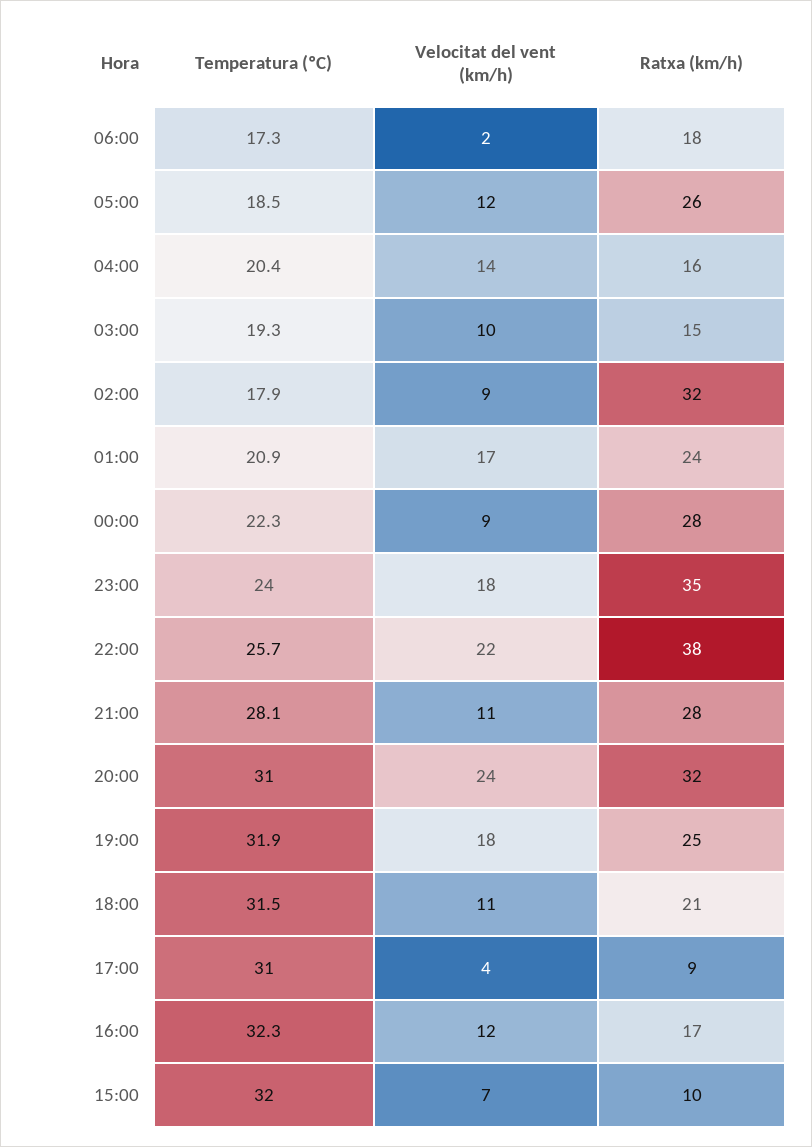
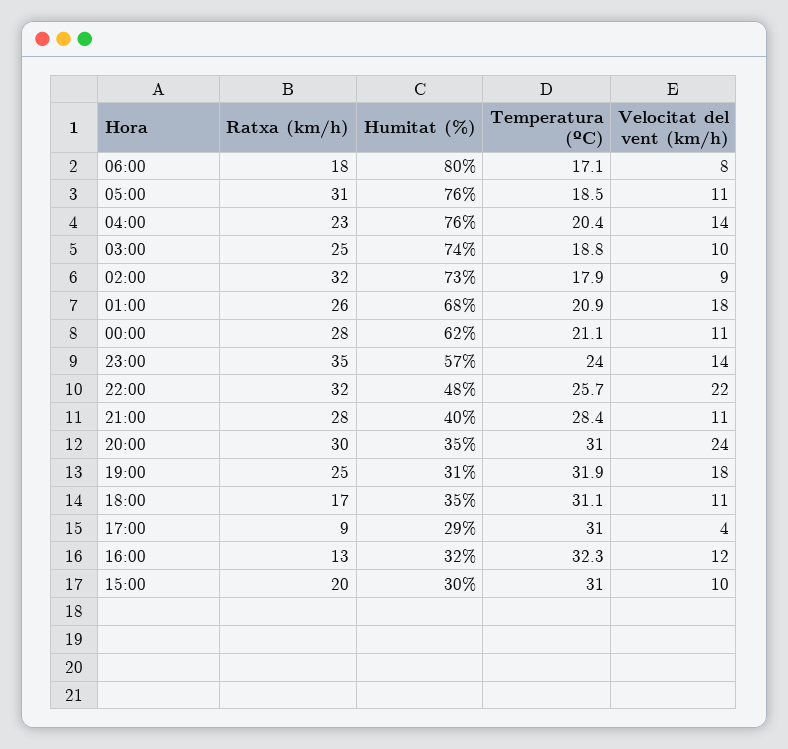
Temperatura (ºC), 06:00: 17.3 -> 17.1
Velocitat del vent (km/h), 06:00: 2 -> 8
Velocitat del vent (km/h), 05:00: 12 -> 11
Ratxa (km/h), 05:00: 26 -> 31
Ratxa (km/h), 04:00: 16 -> 23
Temperatura (ºC), 03:00: 19.3 -> 18.8
Ratxa (km/h), 03:00: 15 -> 25
Velocitat del vent (km/h), 01:00: 17 -> 18
Ratxa (km/h), 01:00: 24 -> 26
Temperatura (ºC), 00:00: 22.3 -> 21.1
Velocitat del vent (km/h), 00:00: 9 -> 11
Velocitat del vent (km/h), 23:00: 18 -> 14
Ratxa (km/h), 22:00: 38 -> 32
Temperatura (ºC), 21:00: 28.1 -> 28.4
Ratxa (km/h), 20:00: 32 -> 30
Temperatura (ºC), 18:00: 31.5 -> 31.1
Ratxa (km/h), 18:00: 21 -> 17
Ratxa (km/h), 16:00: 17 -> 13
Temperatura (ºC), 15:00: 32 -> 31
Velocitat del vent (km/h), 15:00: 7 -> 10
Ratxa (km/h), 15:00: 10 -> 20
Humitat (%), 06:00: none -> 80
Humitat (%), 05:00: none -> 76
Humitat (%), 04:00: none -> 76
Humitat (%), 03:00: none -> 74
Humitat (%), 02:00: none -> 73
Humitat (%), 01:00: none -> 68
Humitat (%), 00:00: none -> 62
Humitat (%), 23:00: none -> 57
Humitat (%), 22:00: none -> 48
Humitat (%), 21:00: none -> 40
Humitat (%), 20:00: none -> 35
Humitat (%), 19:00: none -> 31
Humitat (%), 18:00: none -> 35
Humitat (%), 17:00: none -> 29
Humitat (%), 16:00: none -> 32
Humitat (%), 15:00: none -> 30

